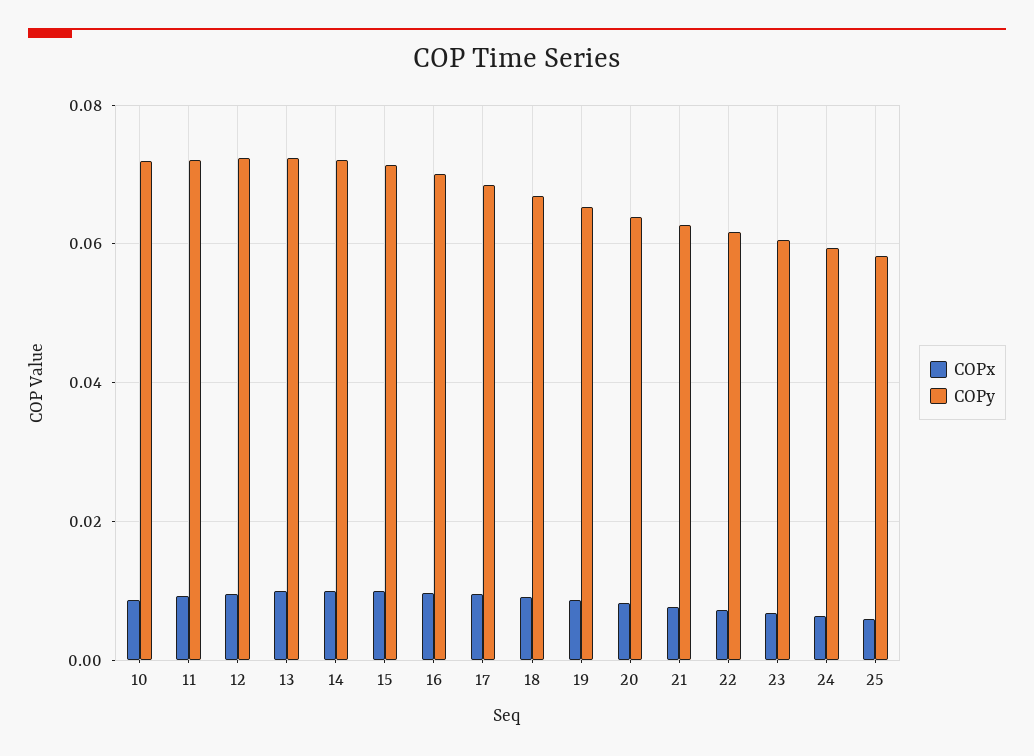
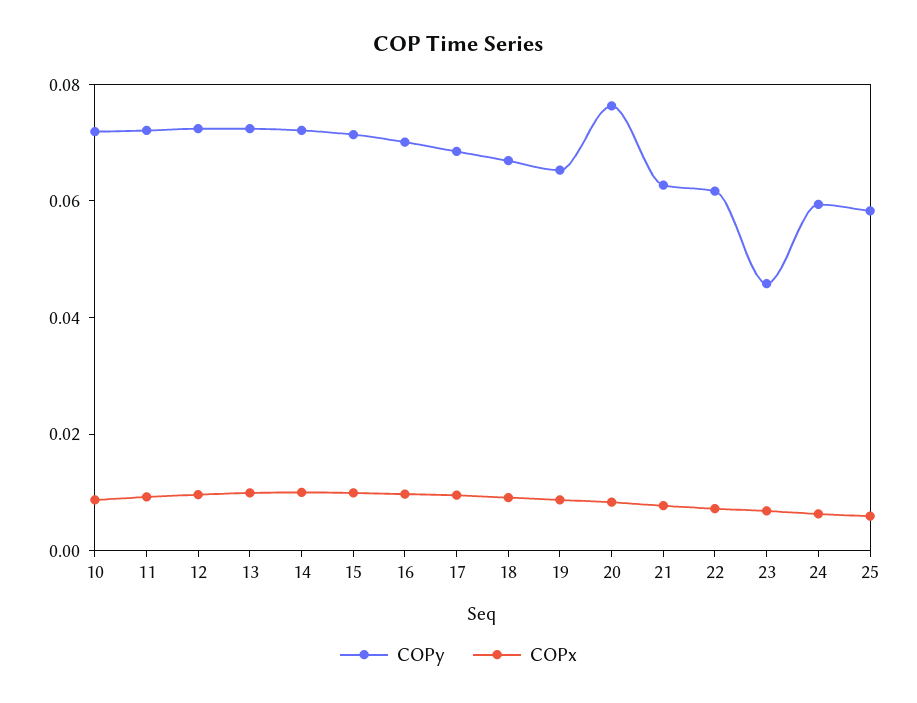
COPy, 20: 0.064 -> 0.075
COPy, 23: 0.06 -> 0.045

